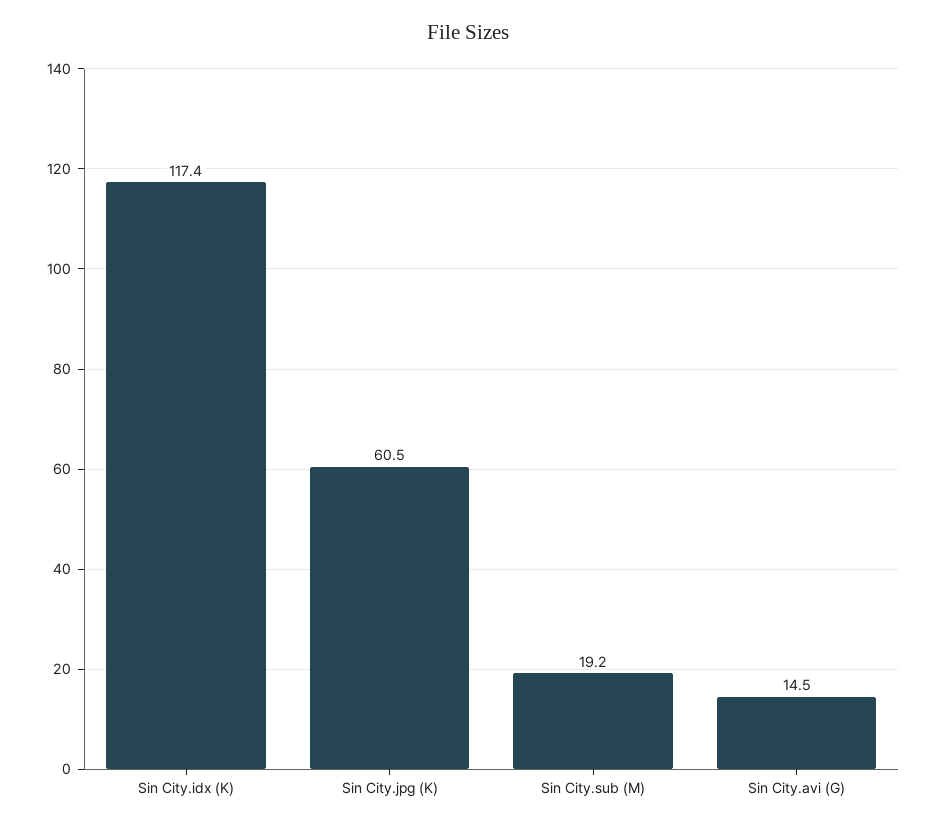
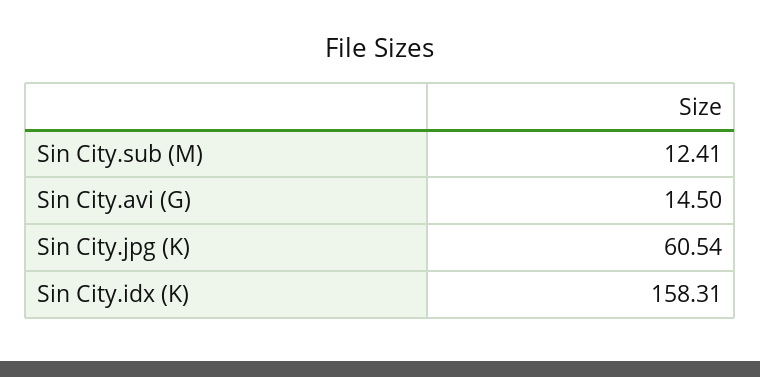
Sin City.idx (K): 117.4 -> 158.31
Sin City.sub (M): 19.2 -> 12.41

